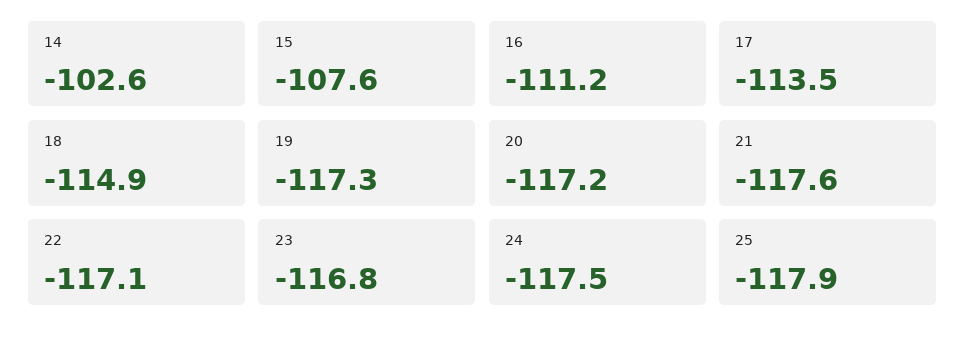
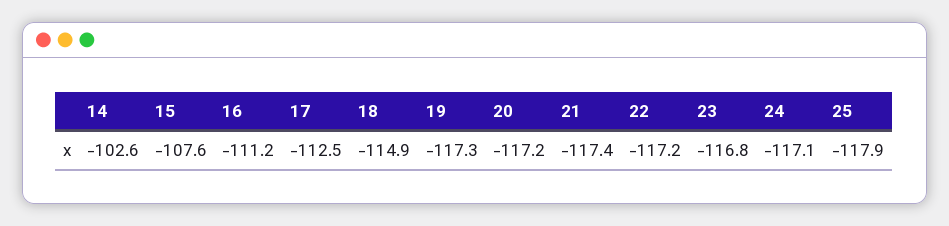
17: -113.5 -> -112.5
21: -117.6 -> -117.4
22: -117.1 -> -117.2
24: -117.5 -> -117.1

